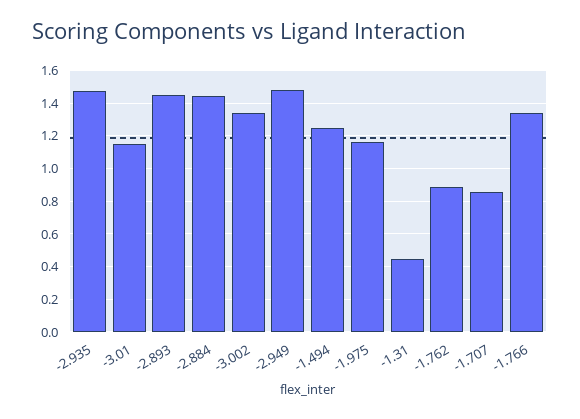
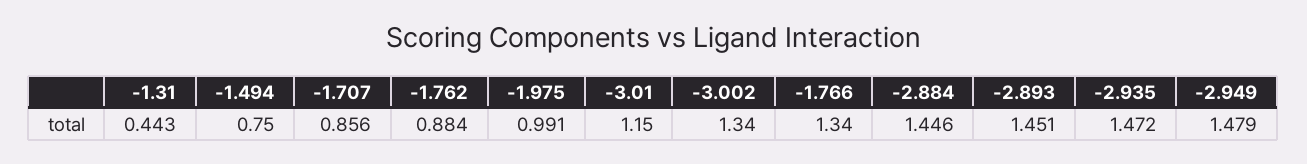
-1.494: 1.25 -> 0.75
-1.975: 1.15 -> 0.991

